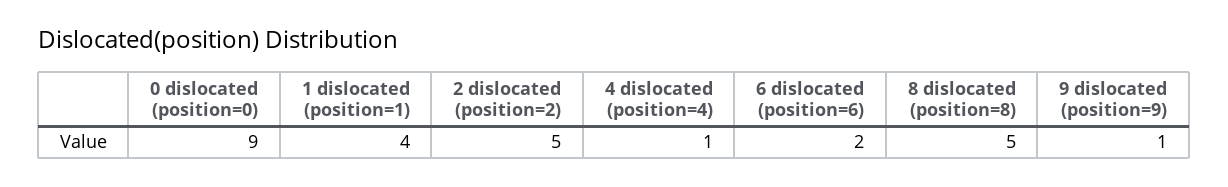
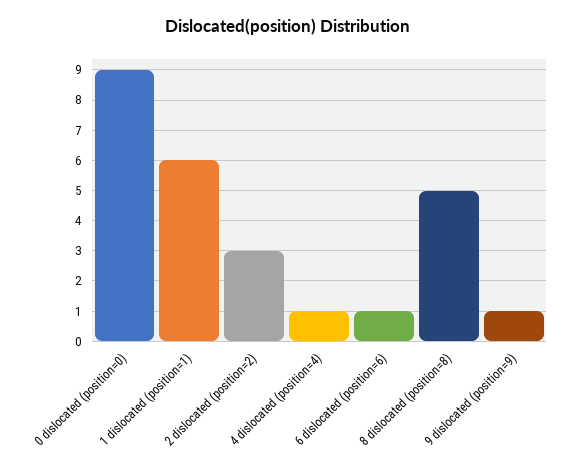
1 dislocated (position=1): 4 -> 6
2 dislocated (position=2): 5 -> 3
6 dislocated (position=6): 2 -> 1

